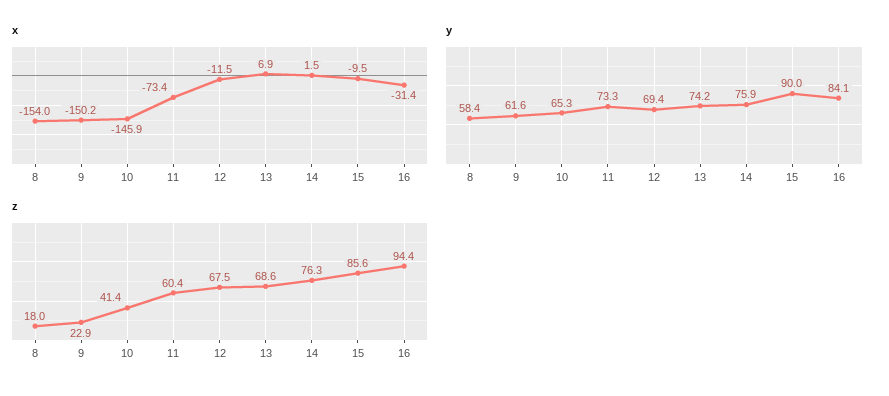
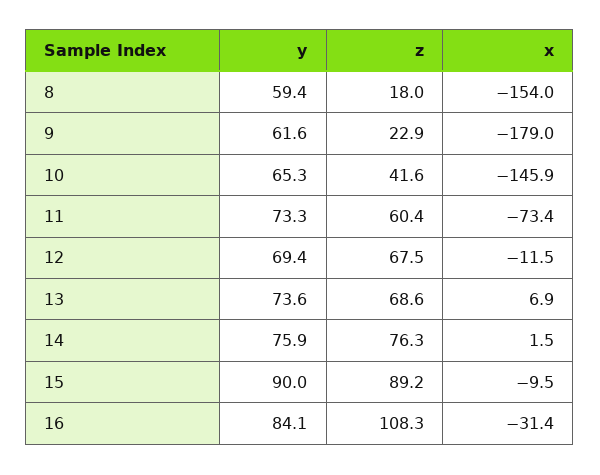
x, 9: -150.2 -> -179
y, 8: 58.4 -> 59.4
y, 13: 74.2 -> 73.6
z, 10: 41.4 -> 41.6
z, 15: 85.6 -> 89.2
z, 16: 94.4 -> 108.3

